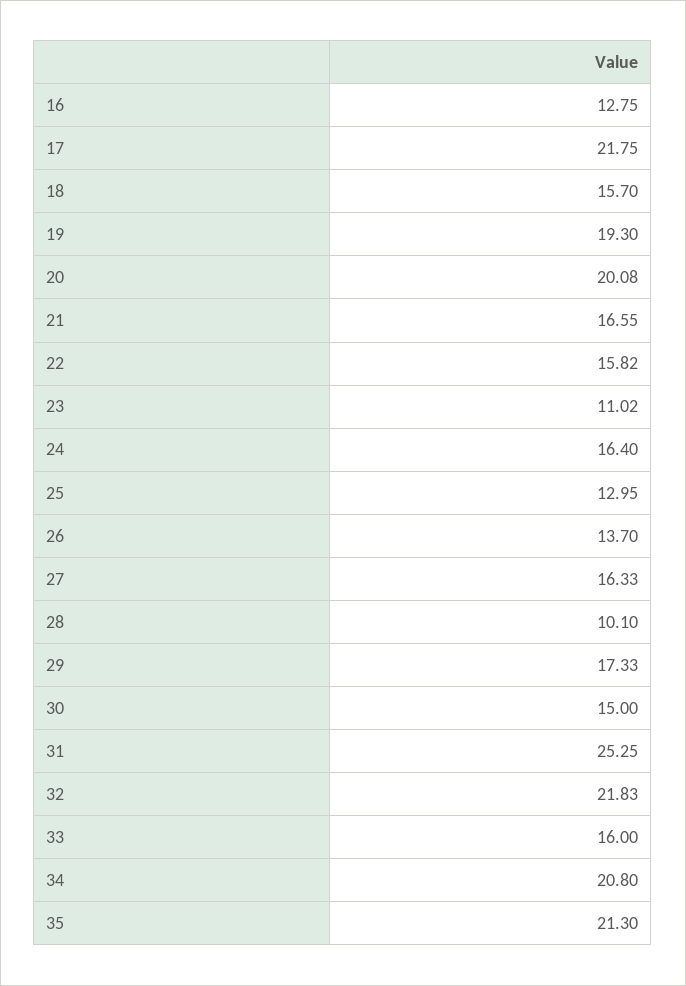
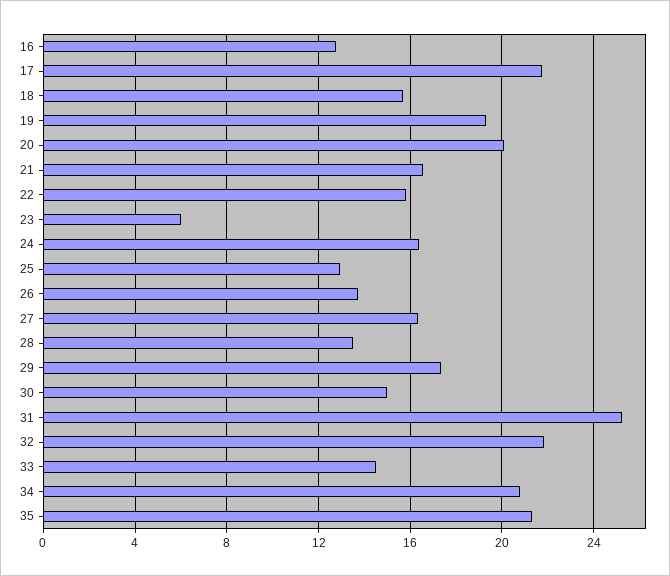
23: 11.02 -> 6
28: 10.1 -> 13.5
33: 16 -> 14.5

